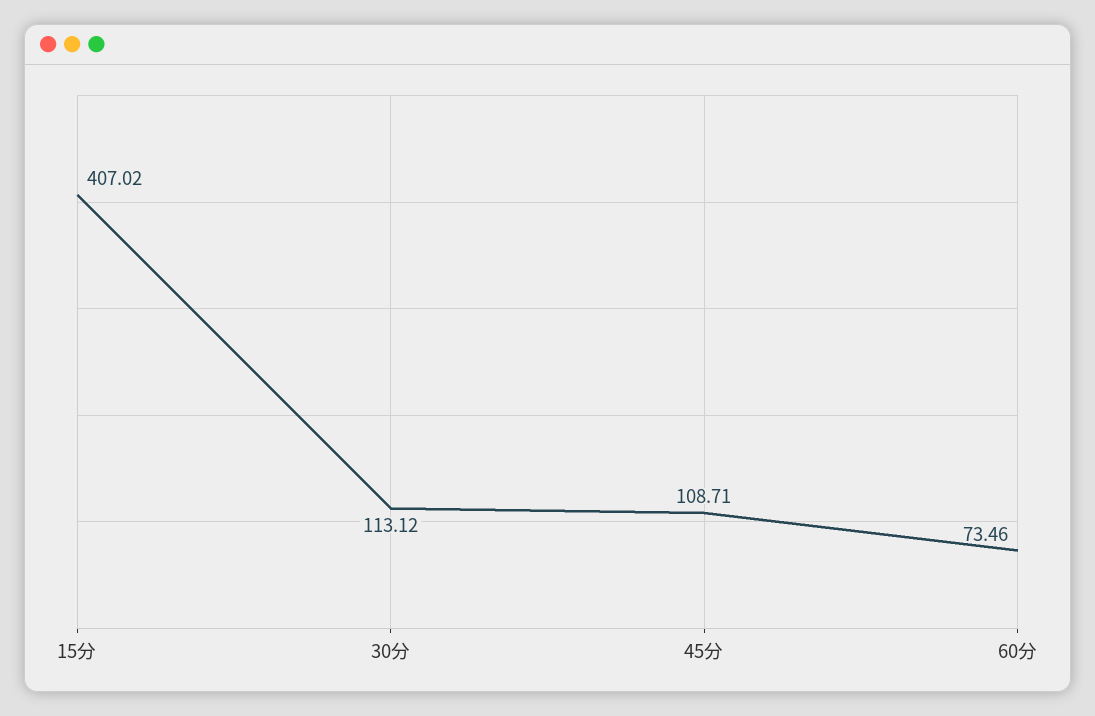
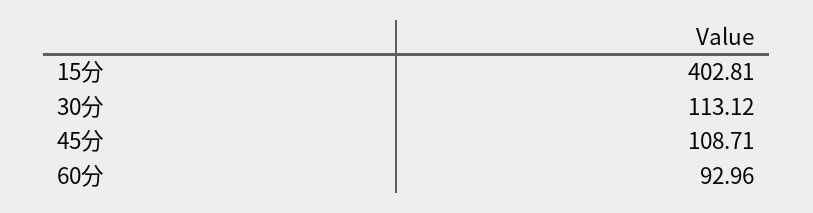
15分: 407.02 -> 402.81
60分: 73.46 -> 92.96

